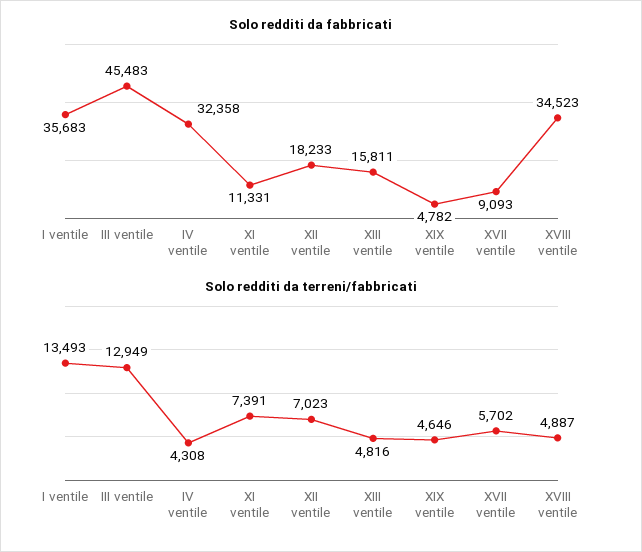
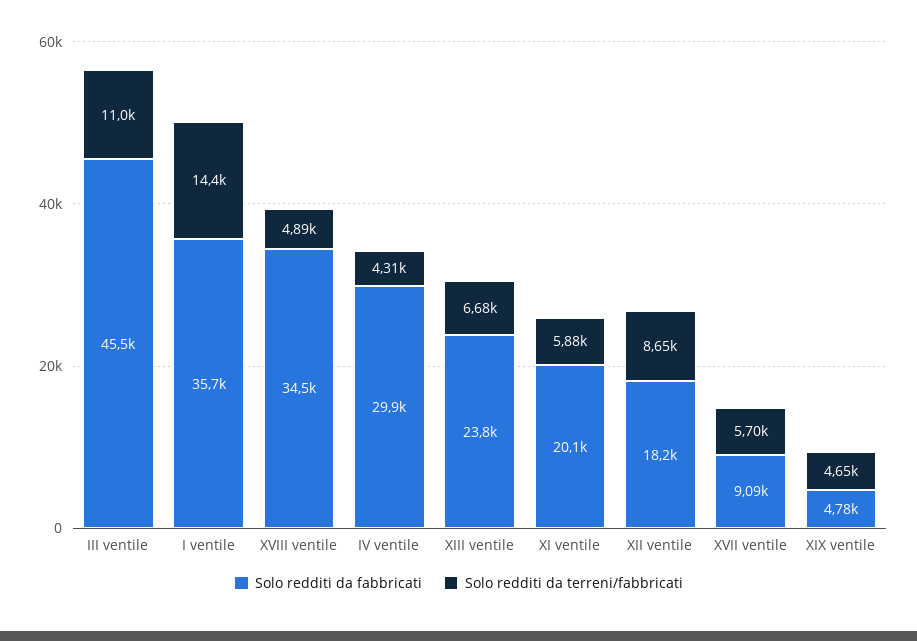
Solo redditi da fabbricati, IV ventile: 32358 -> 29900
Solo redditi da fabbricati, XI ventile: 11331 -> 20100
Solo redditi da fabbricati, XIII ventile: 15811 -> 23800
Solo redditi da terreni/fabbricati, I ventile: 13493 -> 14400
Solo redditi da terreni/fabbricati, III ventile: 12949 -> 11000
Solo redditi da terreni/fabbricati, XI ventile: 7391 -> 5880
Solo redditi da terreni/fabbricati, XII ventile: 7023 -> 8650
Solo redditi da terreni/fabbricati, XIII ventile: 4816 -> 6680

